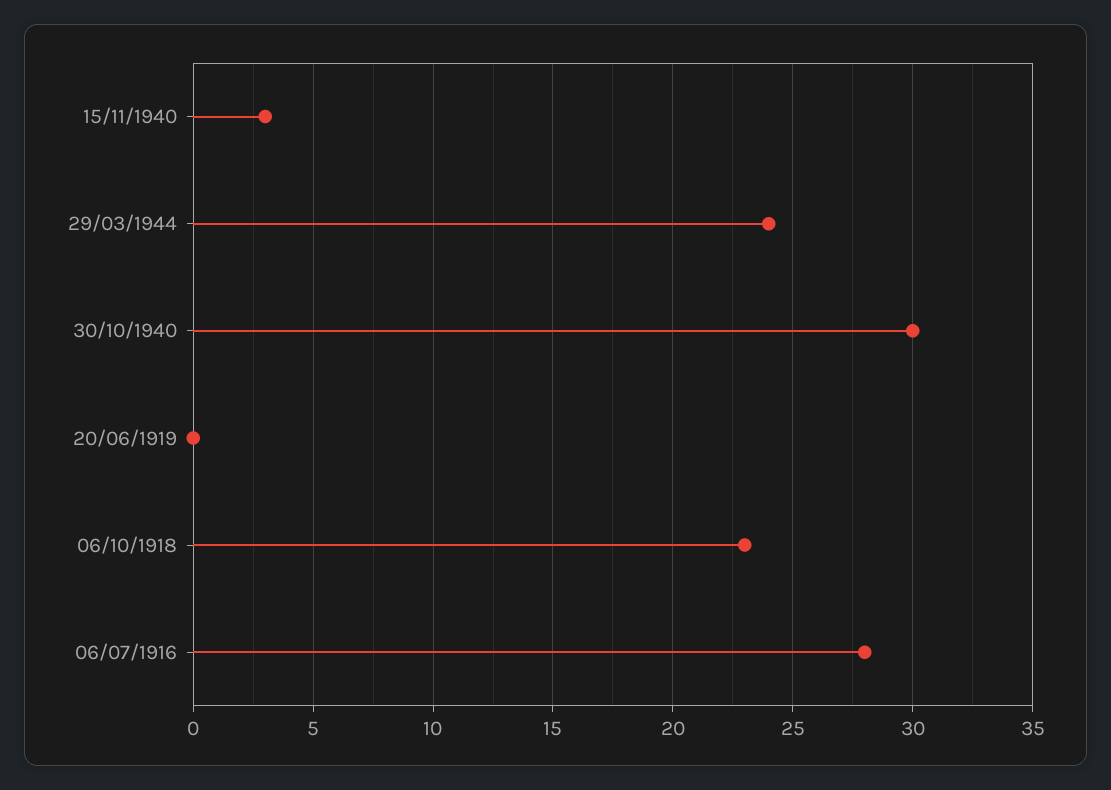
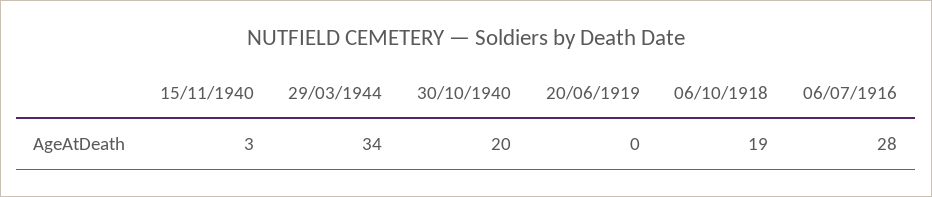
29/03/1944: 24 -> 34
30/10/1940: 30 -> 20
06/10/1918: 23 -> 19

